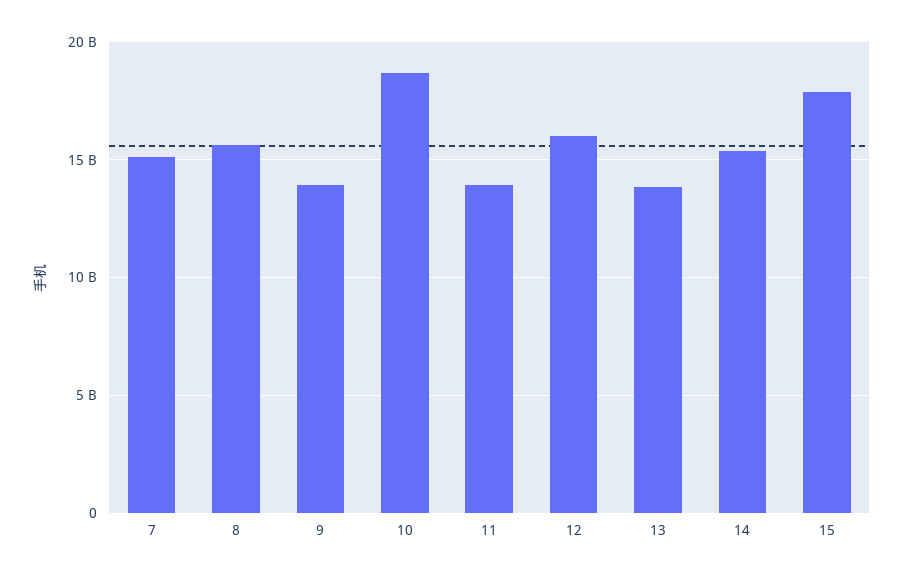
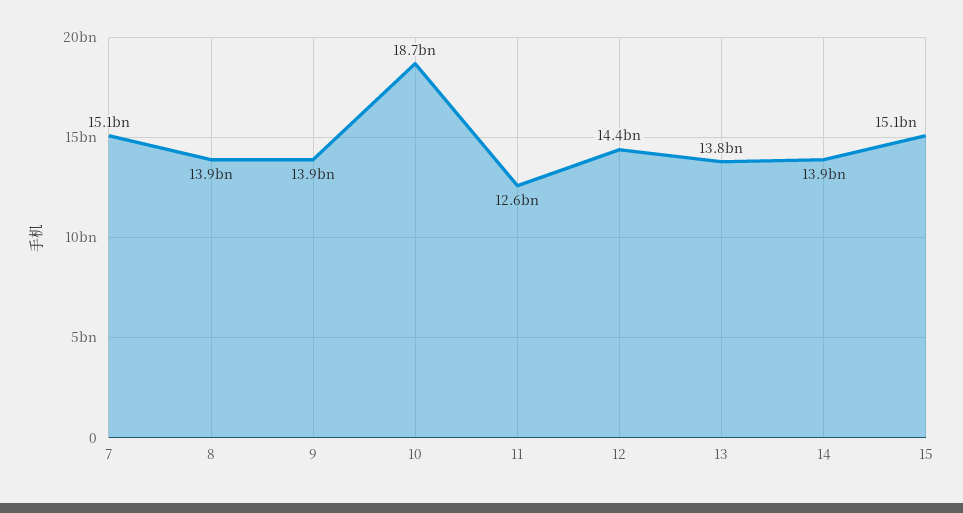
8: 15500000000 -> 13900000000
11: 14000000000 -> 12600000000
12: 16000000000 -> 14400000000
14: 15500000000 -> 13900000000
15: 18000000000 -> 15100000000

